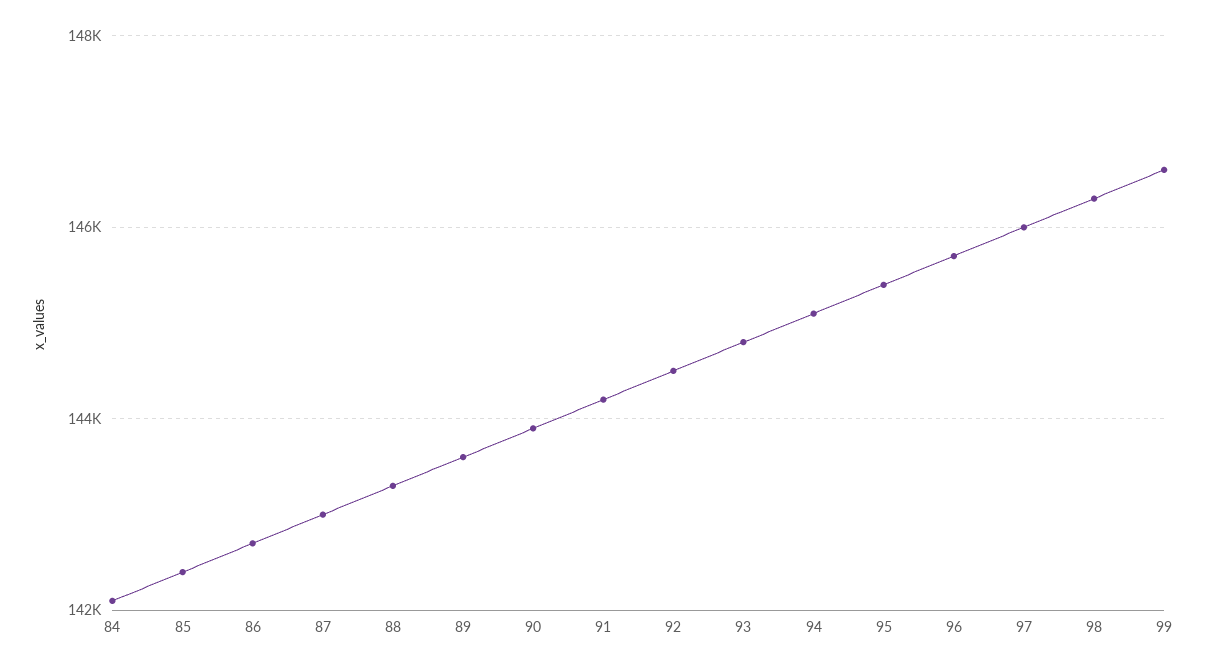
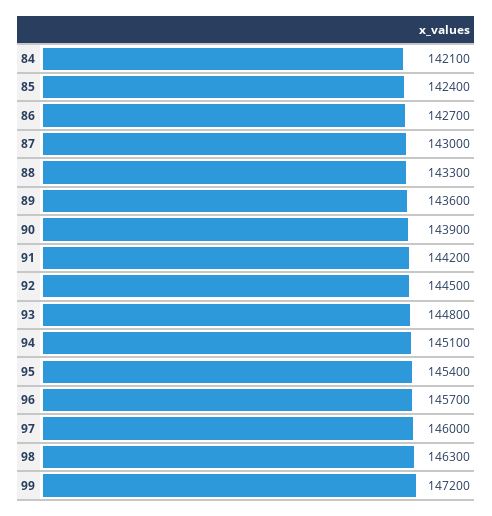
99: 146600 -> 147200

